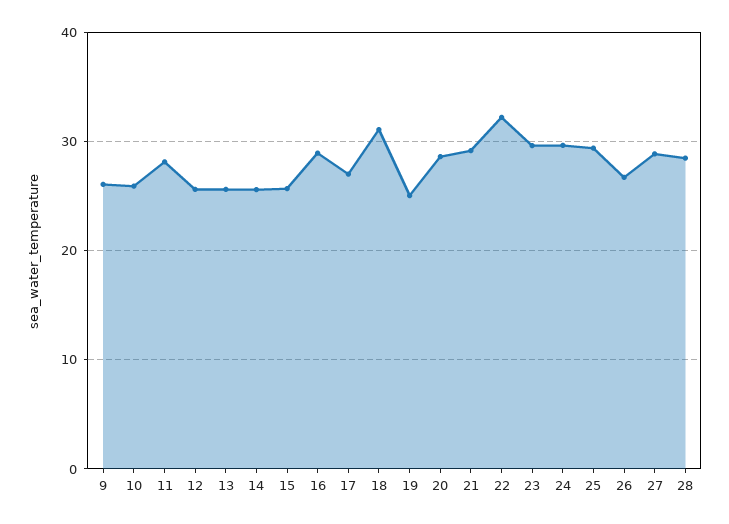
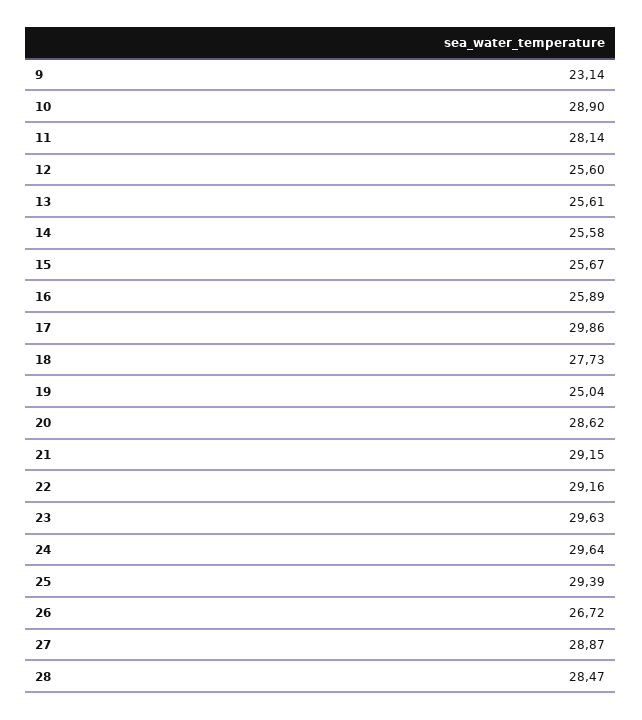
9: 26 -> 23.14
10: 26 -> 28.9
16: 29 -> 25.89
17: 27 -> 29.86
18: 31 -> 27.73
22: 32 -> 29.16

